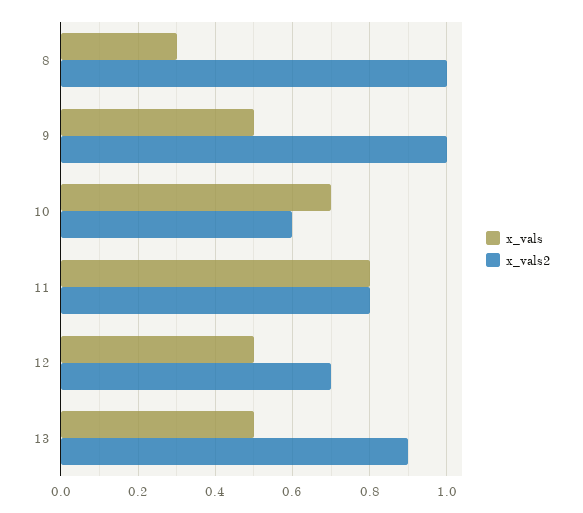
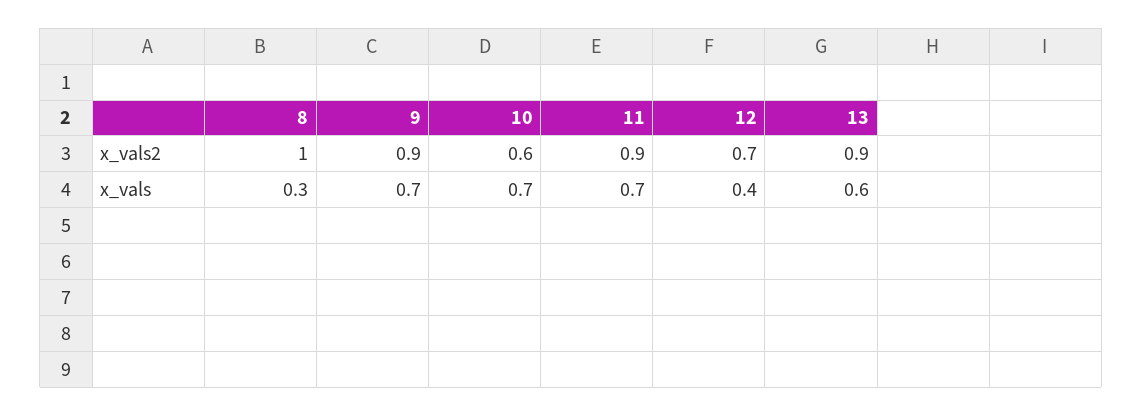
x_vals, 9: 0.5 -> 0.7
x_vals2, 9: 1 -> 0.9
x_vals, 11: 0.8 -> 0.7
x_vals2, 11: 0.8 -> 0.9
x_vals, 12: 0.5 -> 0.4
x_vals, 13: 0.5 -> 0.6

